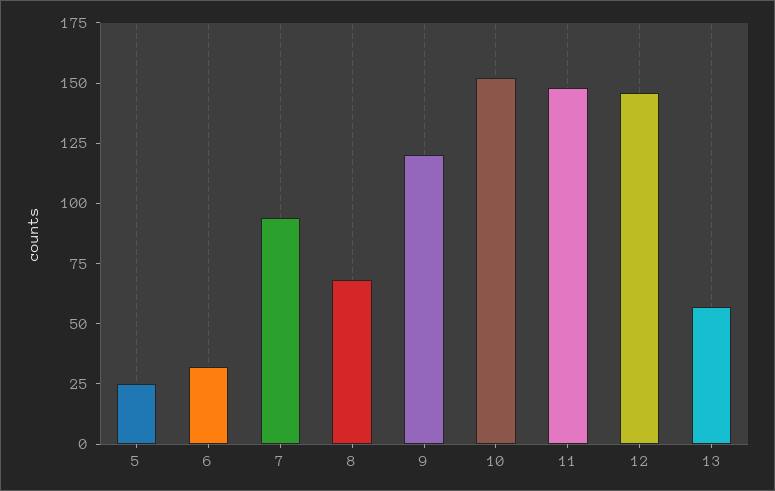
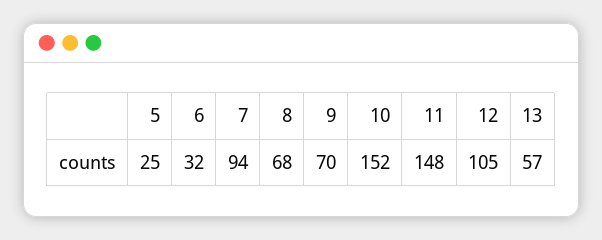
9: 120 -> 70
12: 145 -> 105

